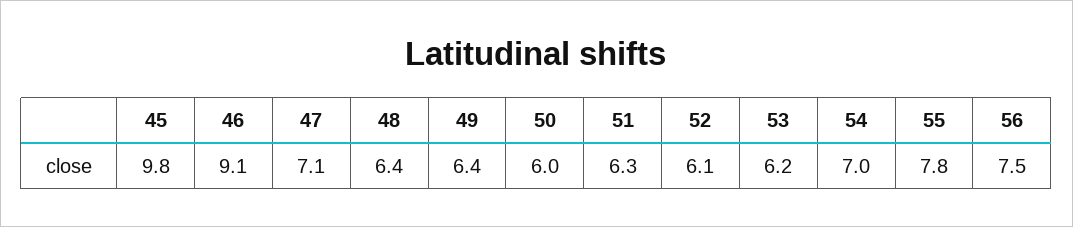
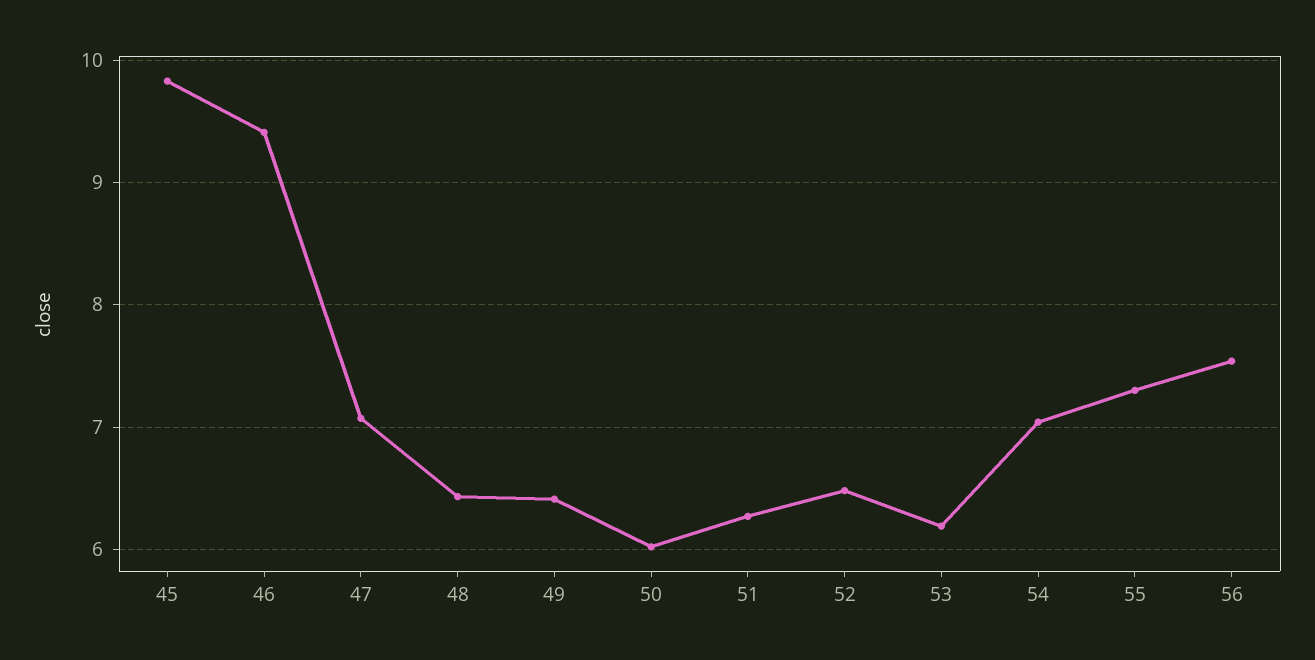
46: 9.1 -> 9.4
52: 6.1 -> 6.5
55: 7.8 -> 7.3

